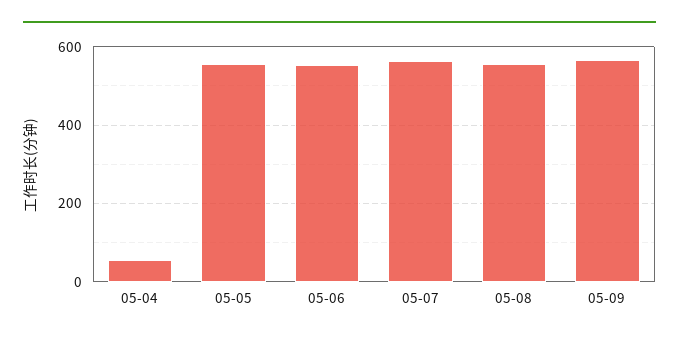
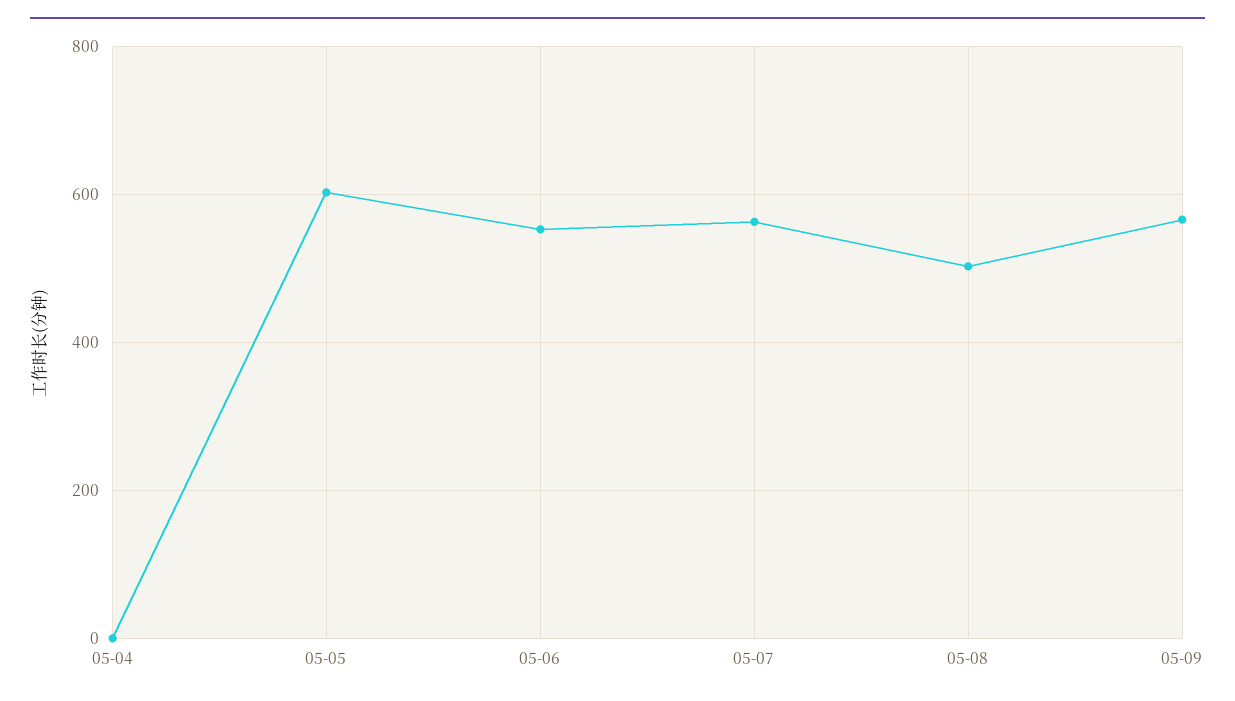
05-04: 60 -> 0
05-05: 560 -> 600
05-08: 560 -> 500

